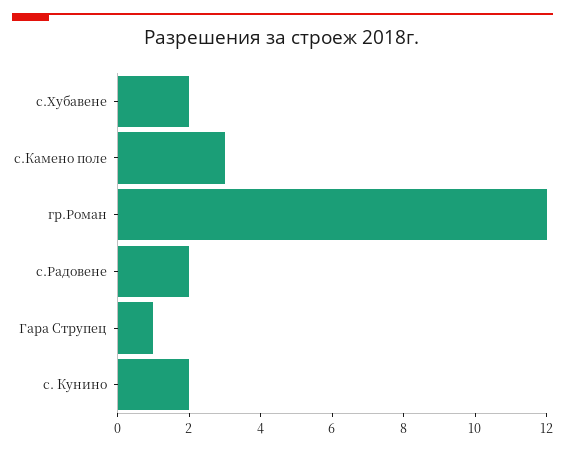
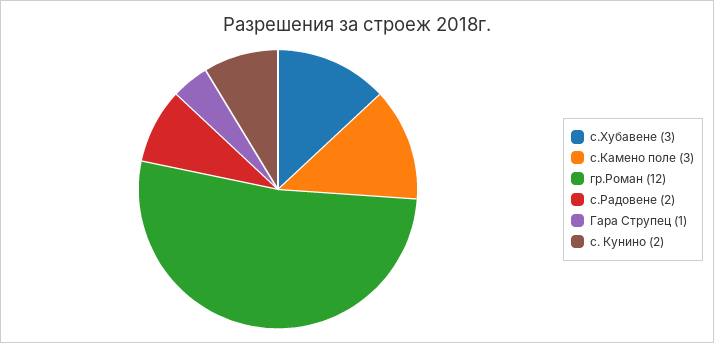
с.Хубавене: 2 -> 3

